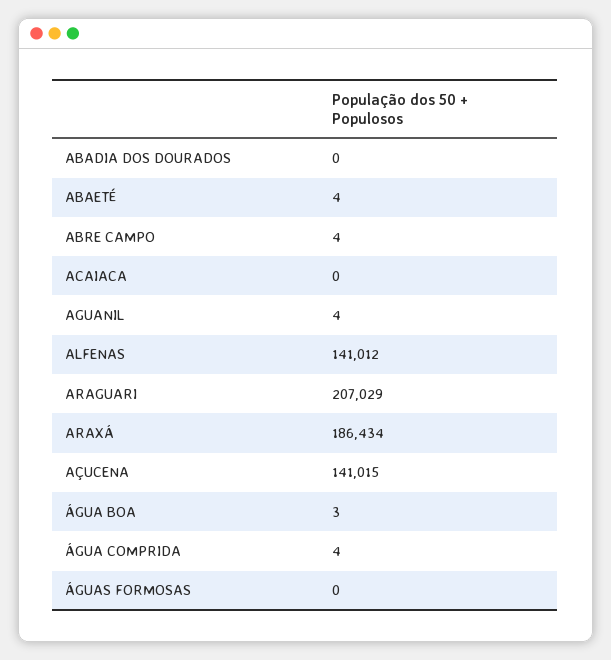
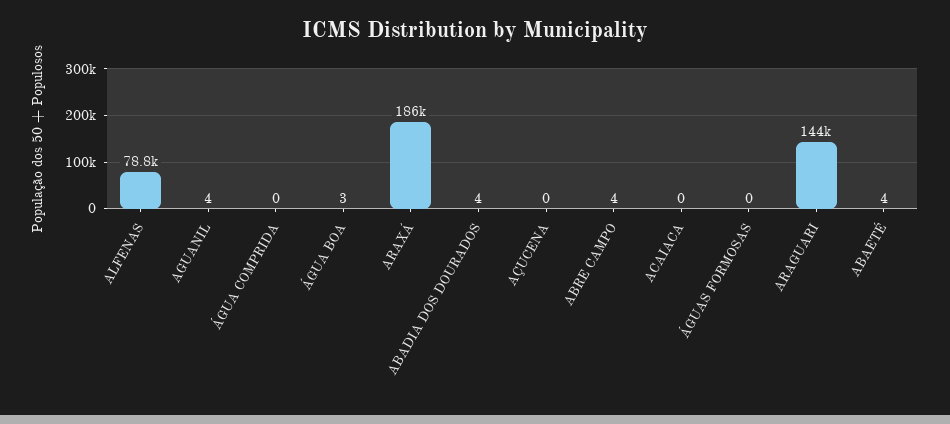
ABADIA DOS DOURADOS: 0 -> 4
ALFENAS: 141012 -> 78800
ARAGUARI: 207029 -> 144000
AÇUCENA: 141015 -> 0
ÁGUA COMPRIDA: 4 -> 0

